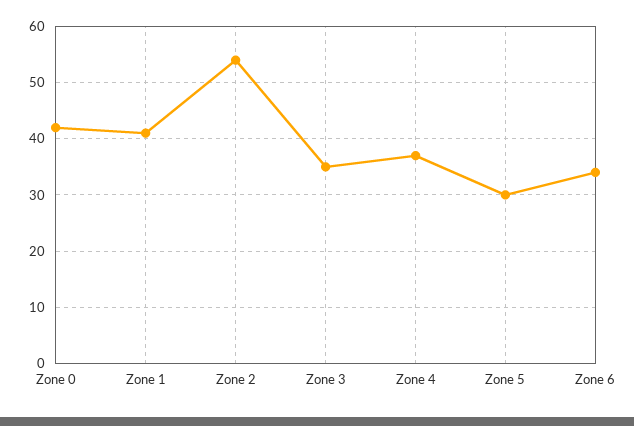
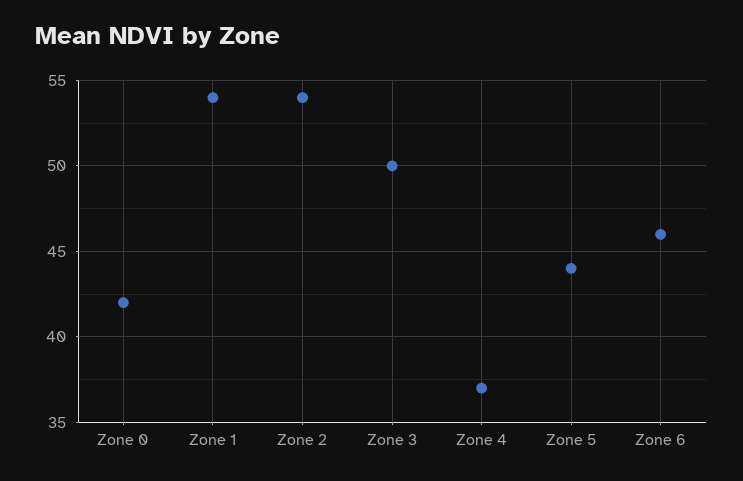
Zone 1: 40 -> 54
Zone 3: 35 -> 50
Zone 5: 30 -> 44
Zone 6: 35 -> 46

